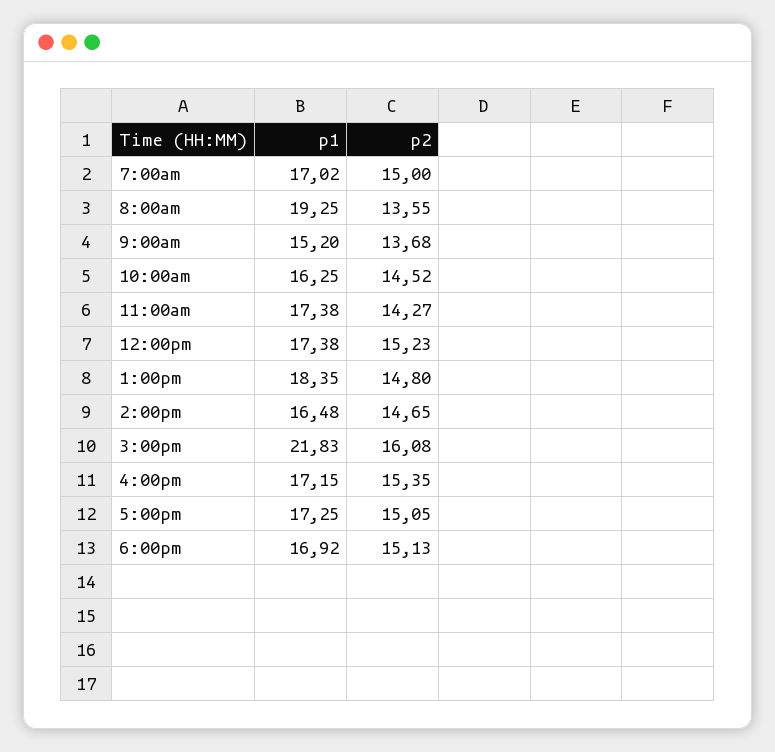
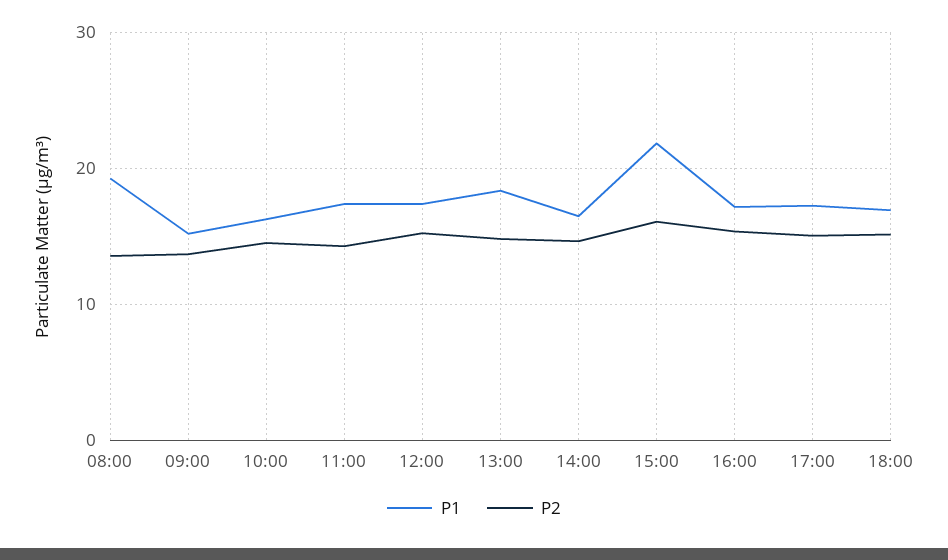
p1, 7:00am: 17.02 -> none
p2, 7:00am: 15 -> none

